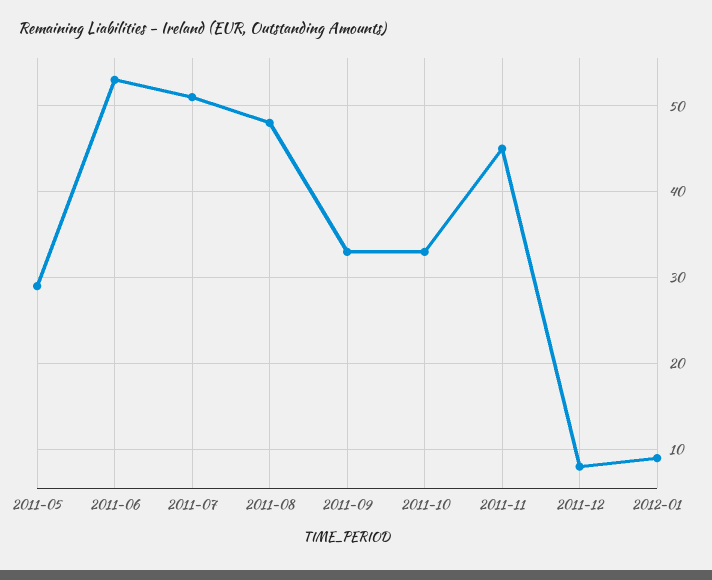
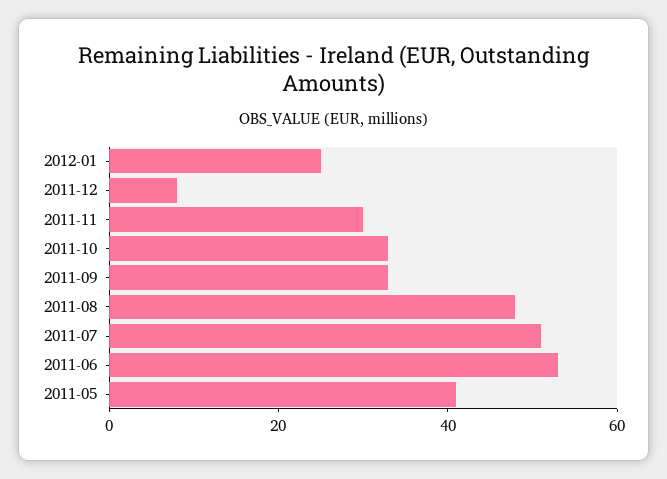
2011-05: 29 -> 40
2011-11: 45 -> 30
2012-01: 9 -> 25

